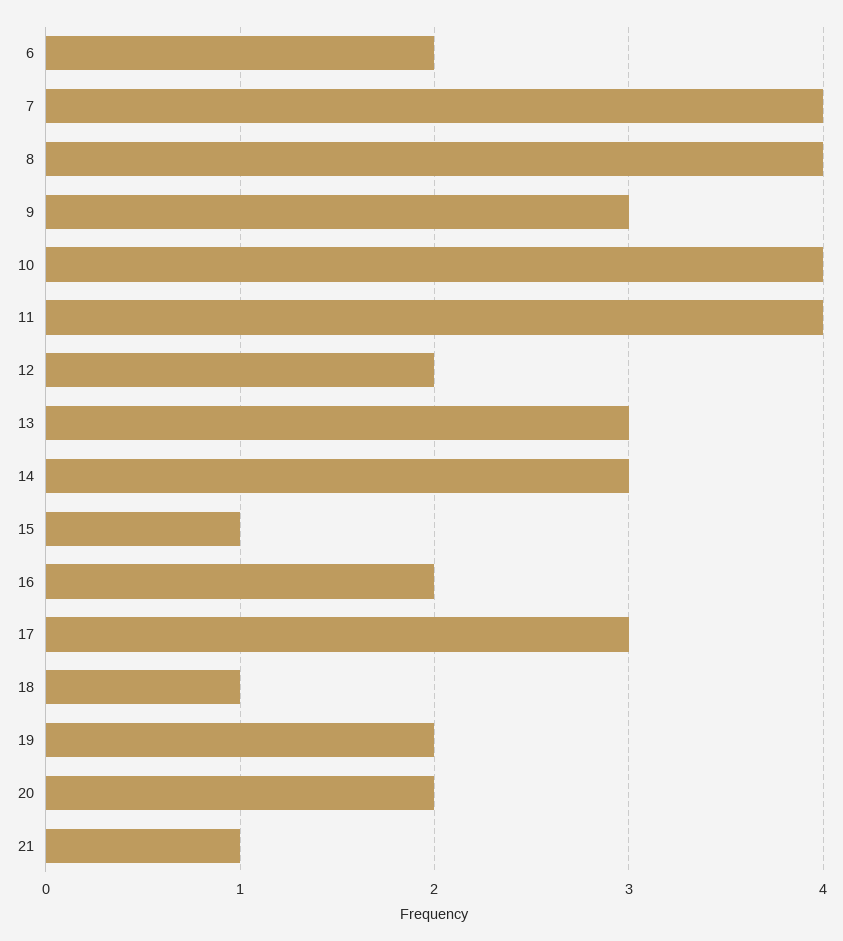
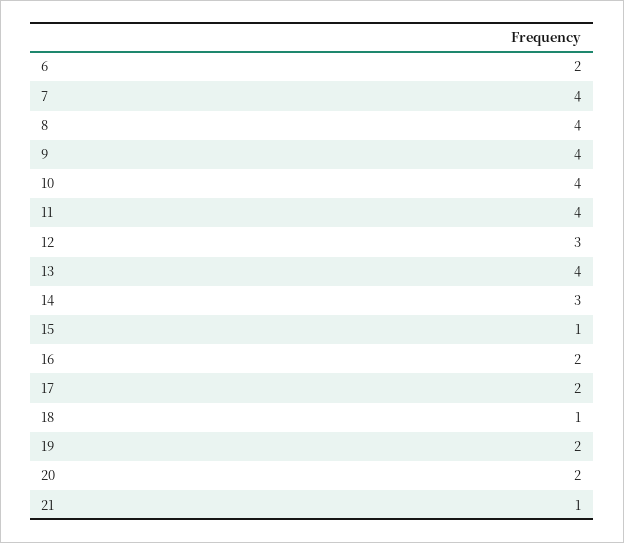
9: 3 -> 4
12: 2 -> 3
13: 3 -> 4
17: 3 -> 2

